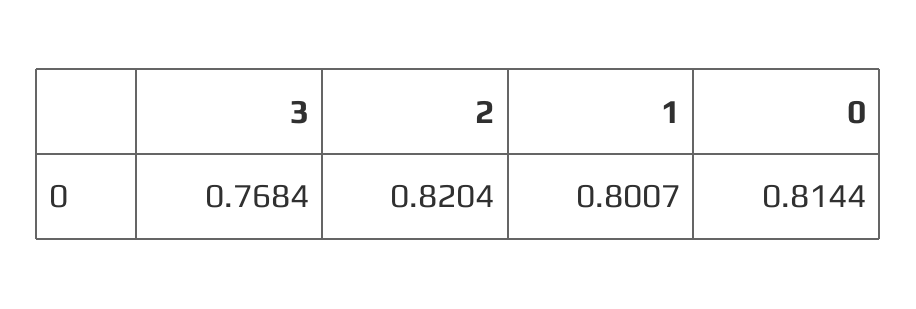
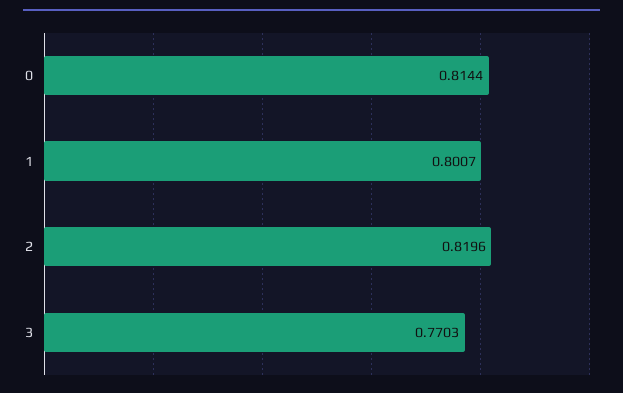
3: 0.7684 -> 0.7703
2: 0.8204 -> 0.8196

